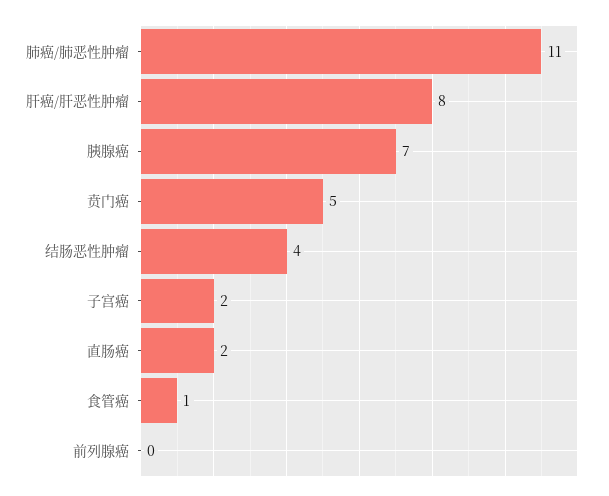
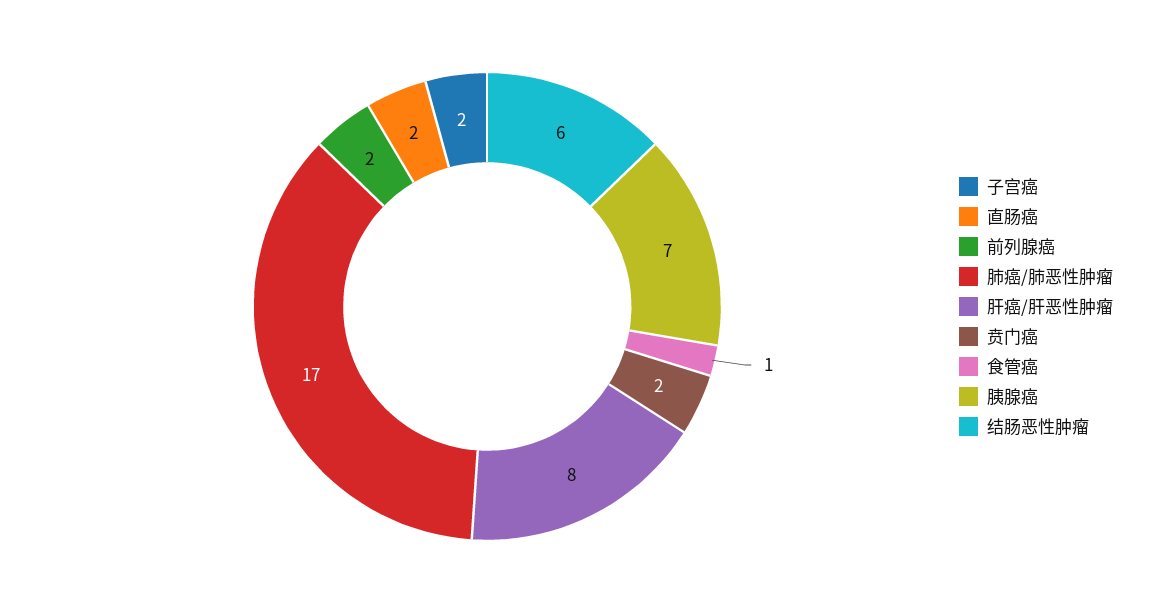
肺癌/肺恶性肿瘤: 11 -> 17
贲门癌: 5 -> 2
结肠恶性肿瘤: 4 -> 6
前列腺癌: 0 -> 2

